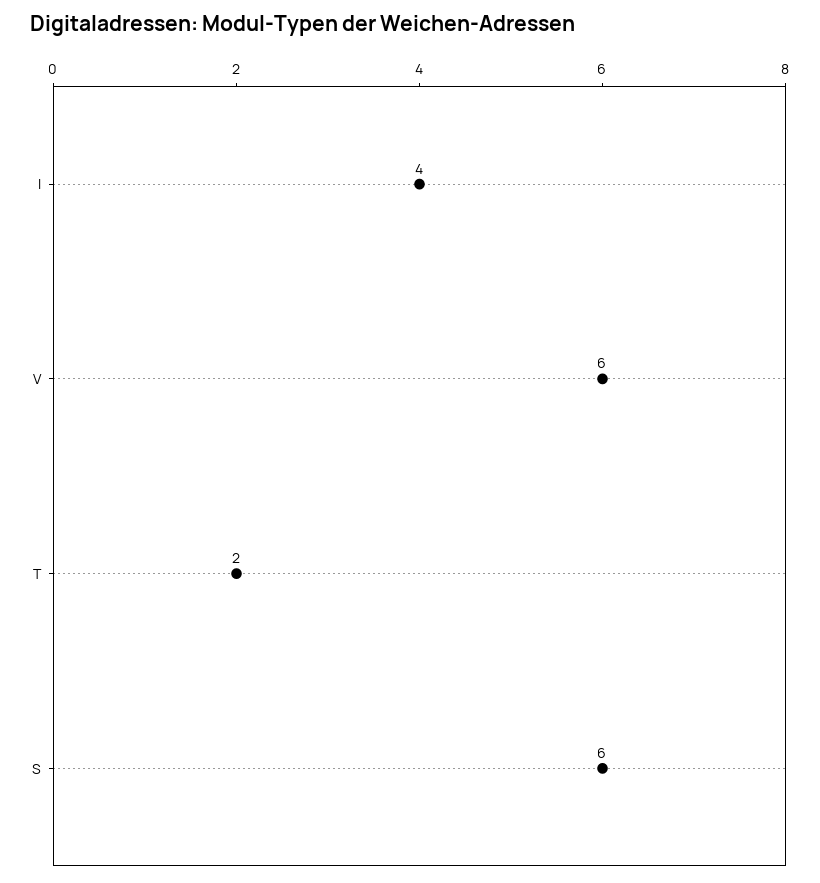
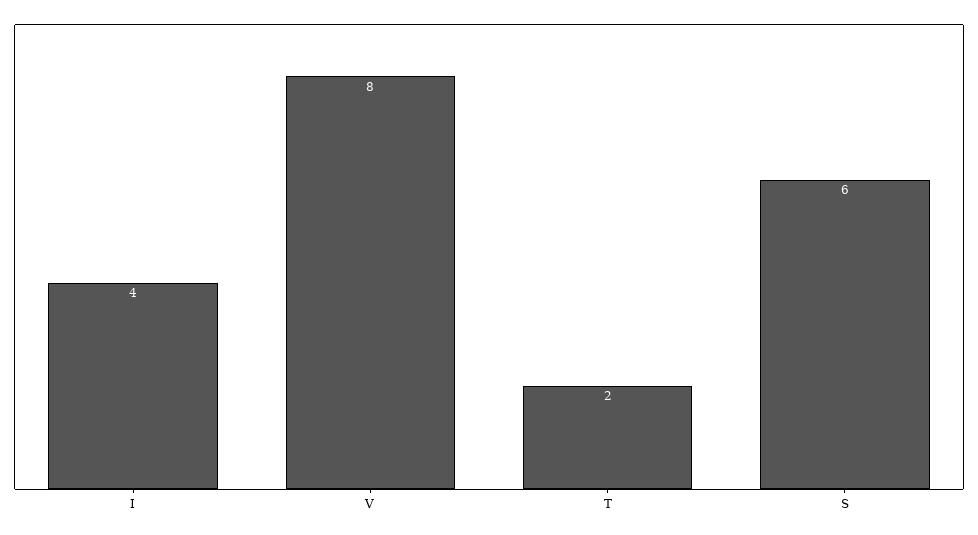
V: 6 -> 8

